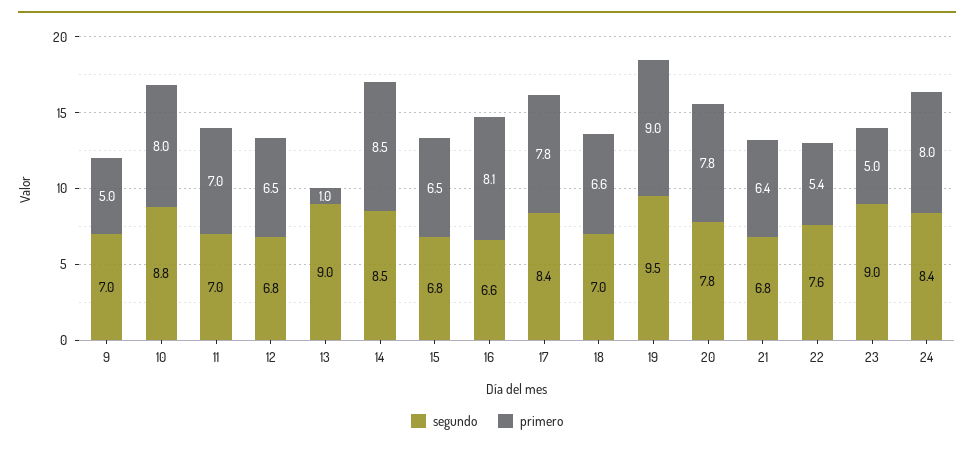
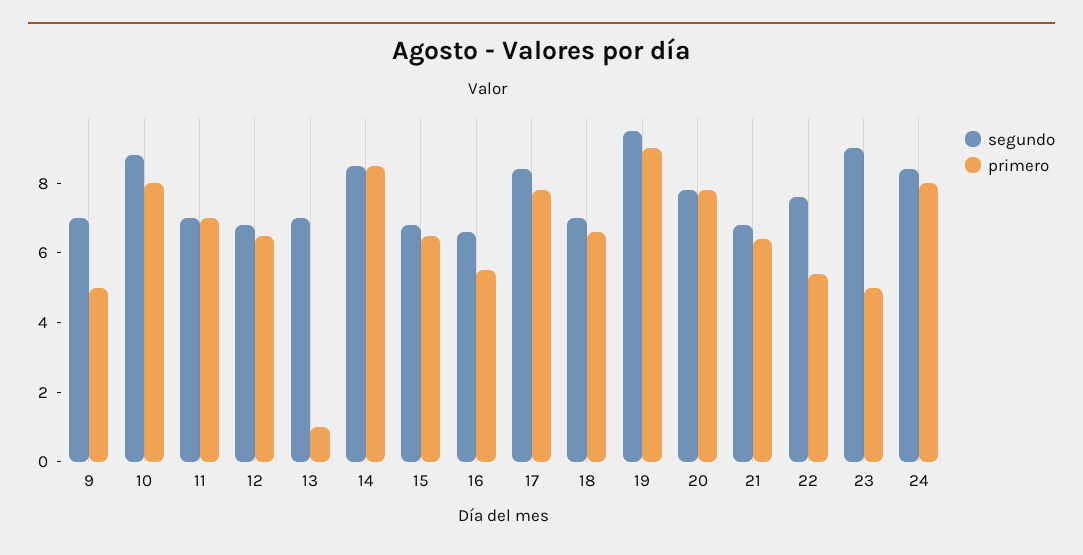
segundo, 13: 9 -> 7
primero, 16: 8.1 -> 5.5

